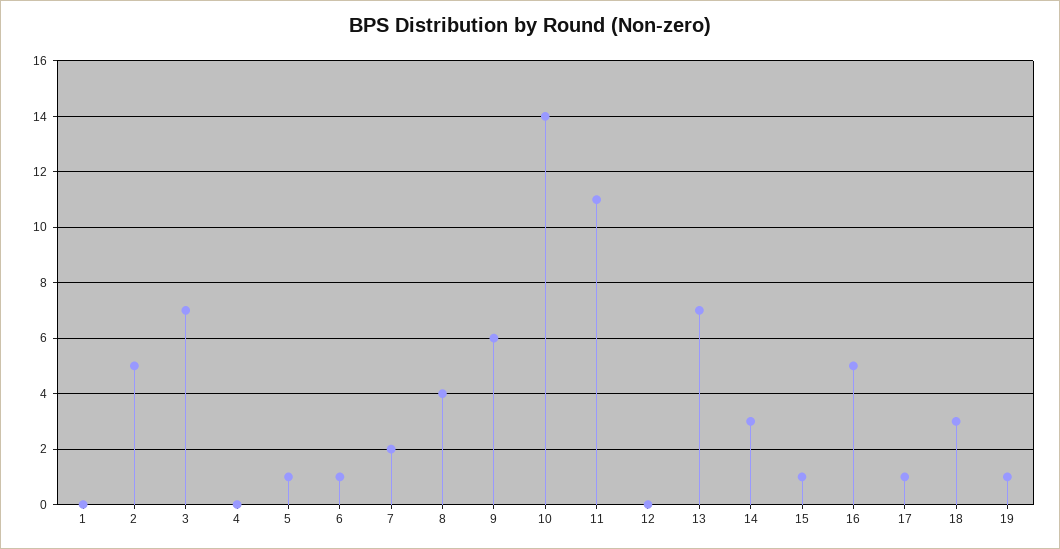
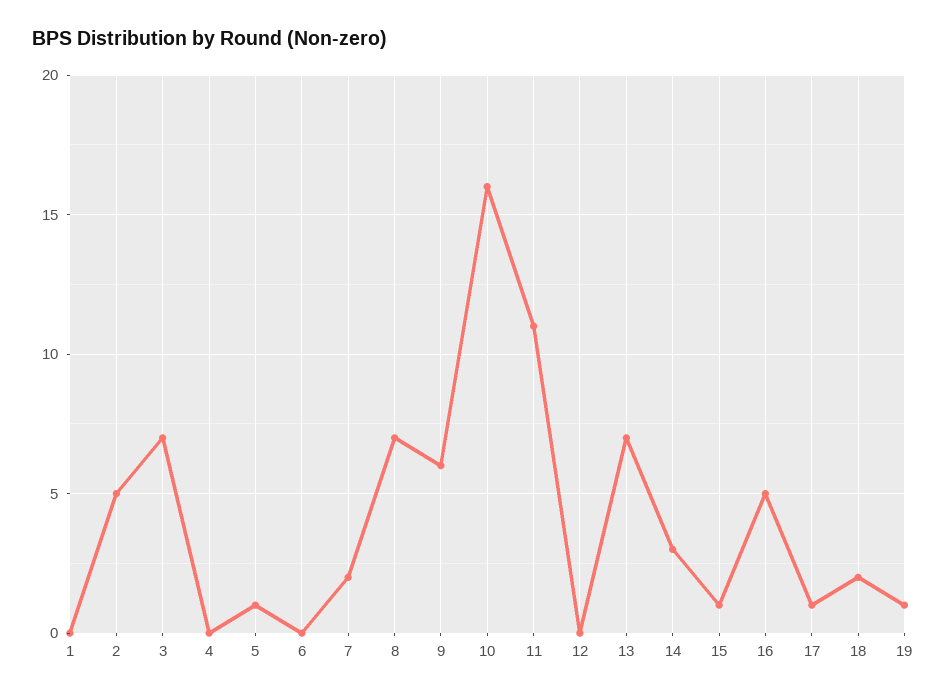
6: 1 -> 0
8: 4 -> 7
10: 14 -> 16
18: 3 -> 2

